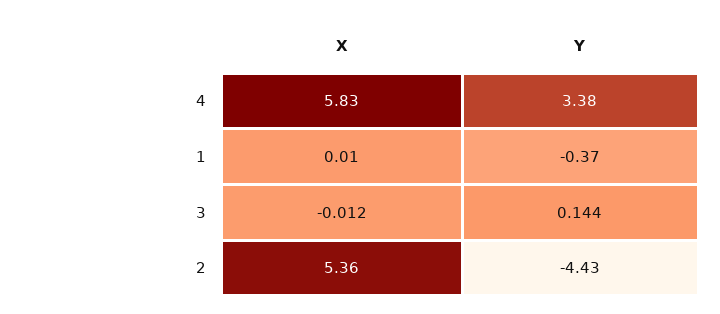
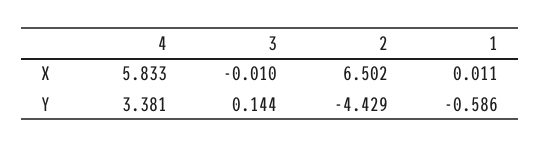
Y, 1: -0.37 -> -0.586
X, 3: -0.012 -> -0.01
X, 2: 5.36 -> 6.502

